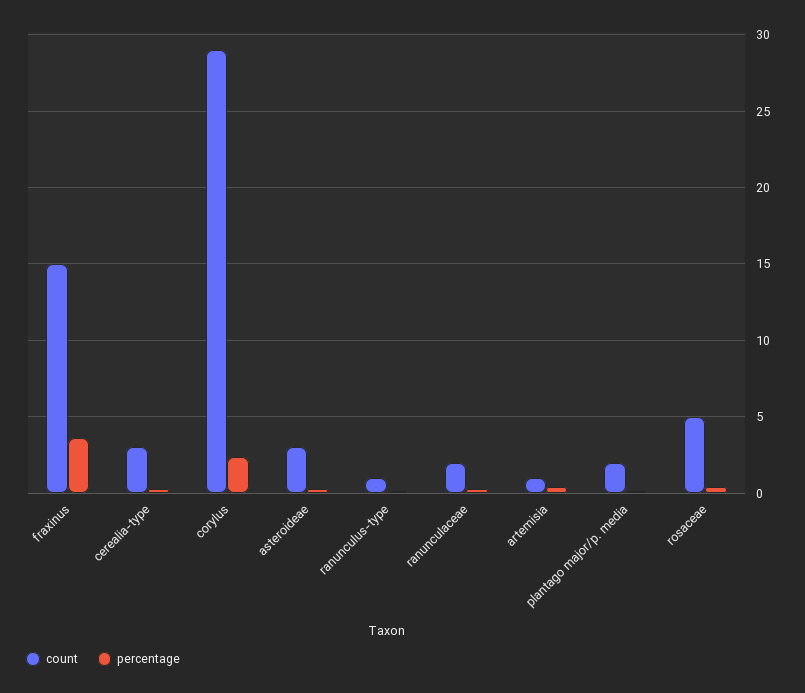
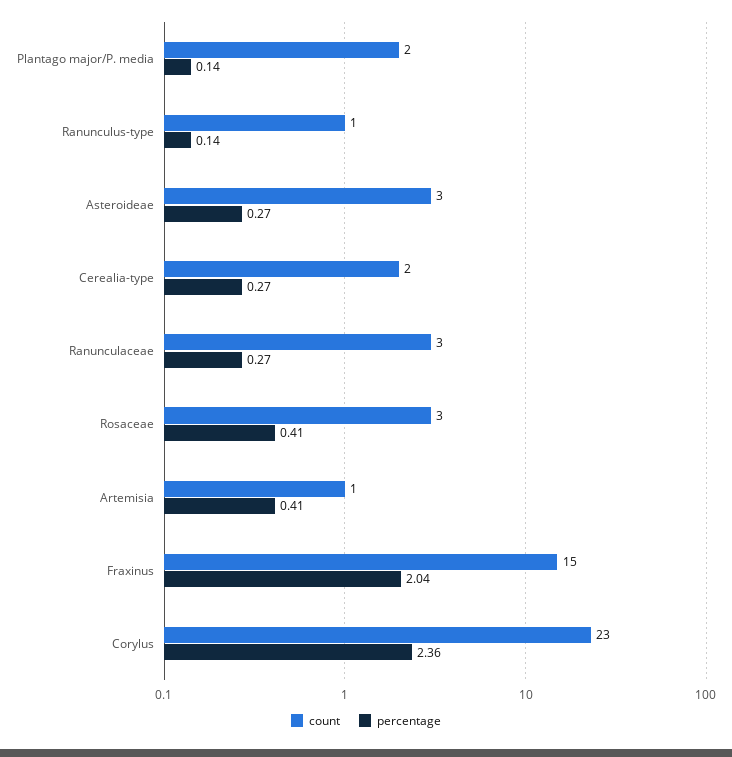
percentage, fraxinus: 3.5 -> 2.04
count, cerealia-type: 3 -> 2
count, corylus: 29 -> 23
count, ranunculaceae: 2 -> 3
count, rosaceae: 5 -> 3

